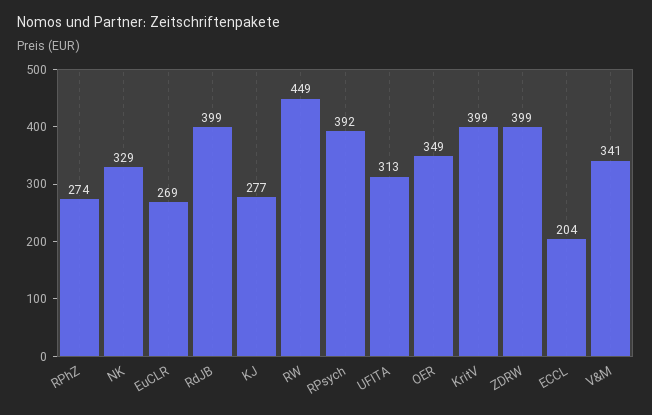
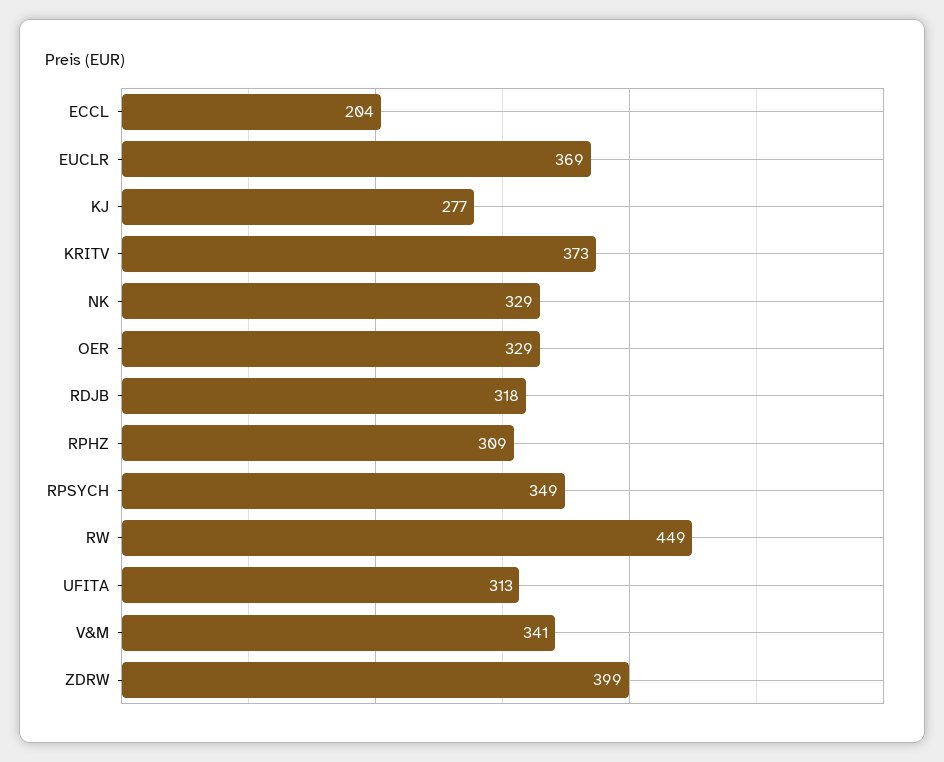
RPhZ: 274 -> 309
EuCLR: 269 -> 369
RdJB: 399 -> 318
RPsych: 392 -> 349
OER: 349 -> 329
KritV: 399 -> 373

